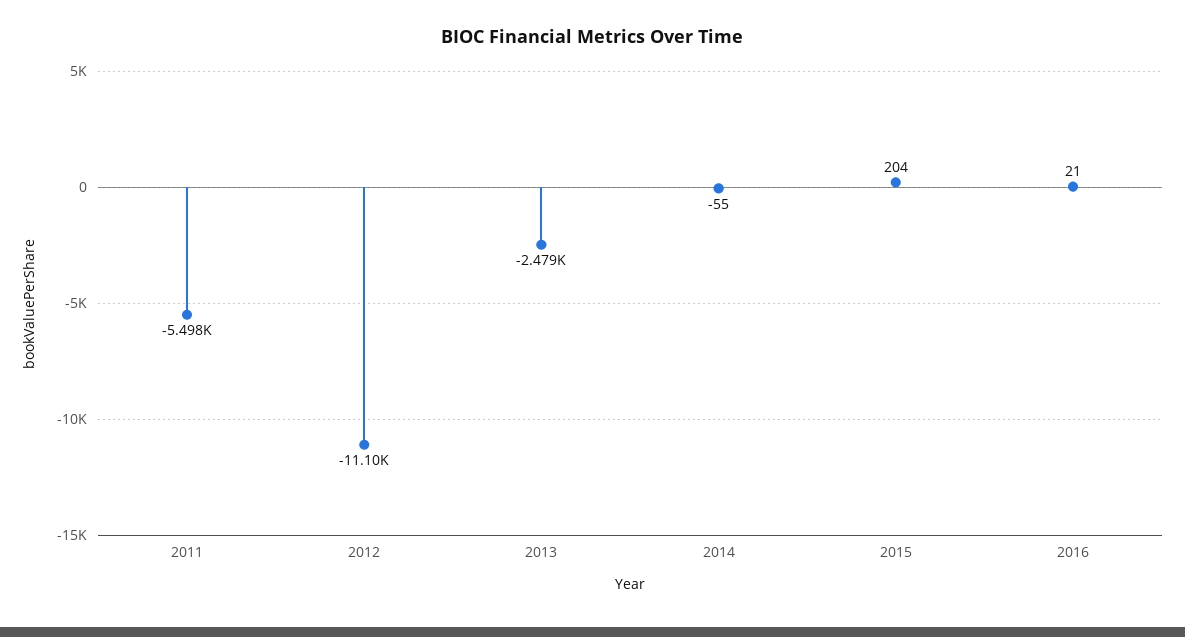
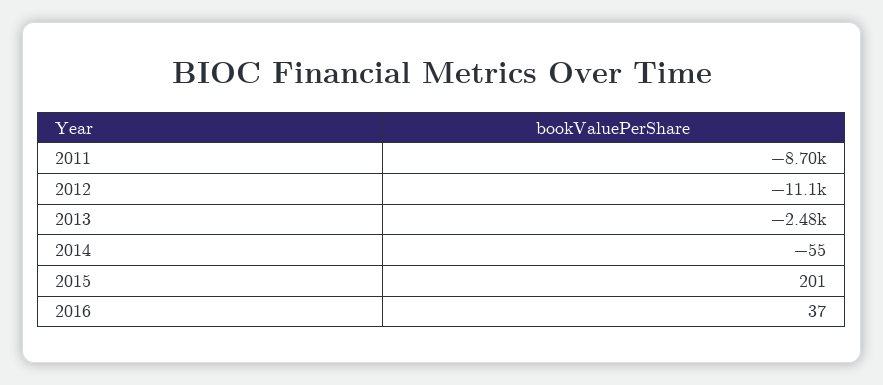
2011: -5498 -> -8700
2015: 204 -> 201
2016: 21 -> 37

